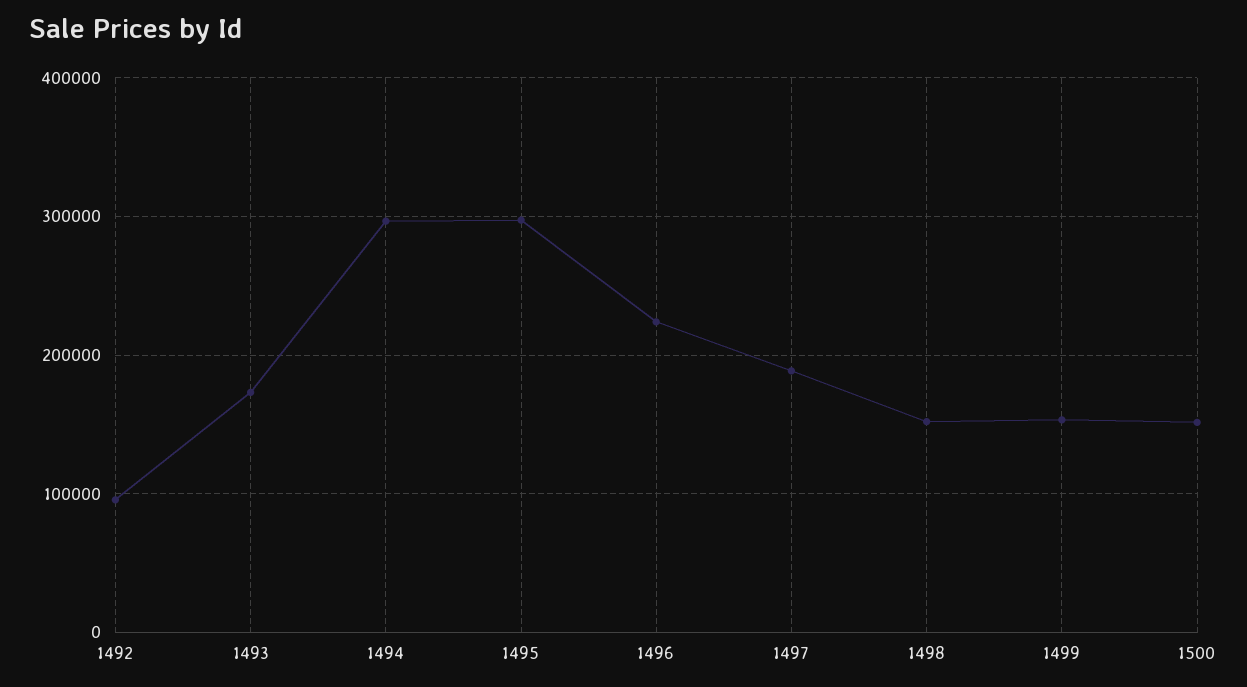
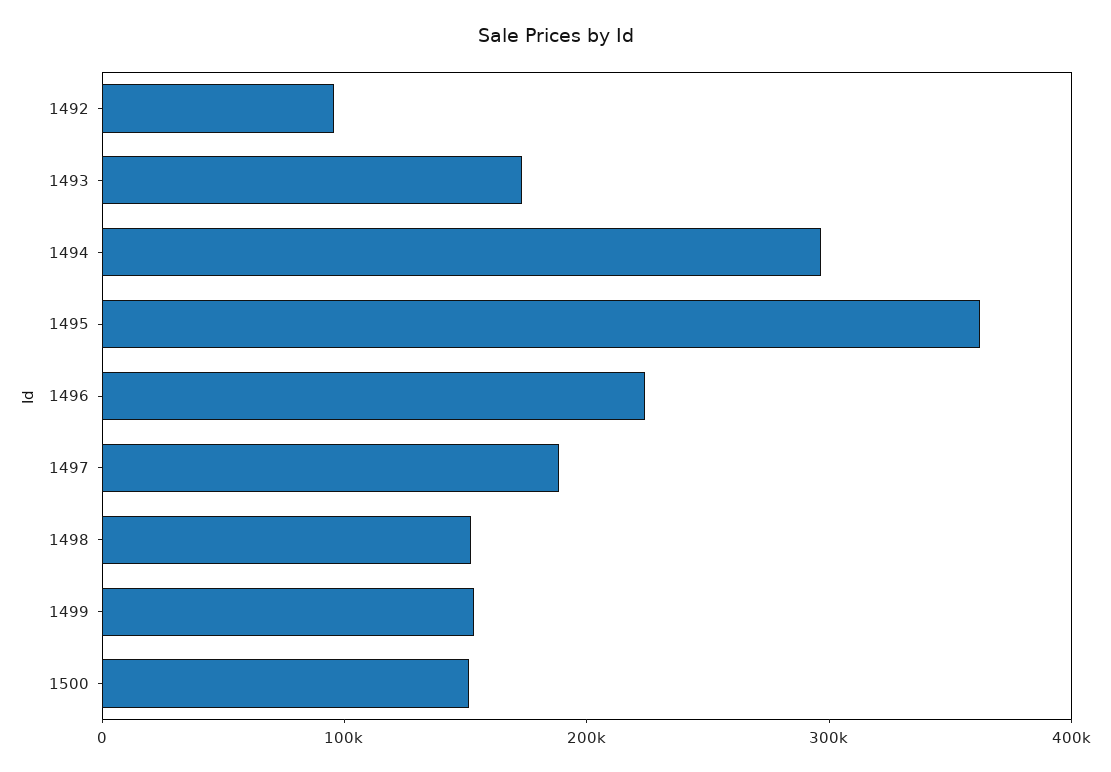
1495: 300000 -> 360000

